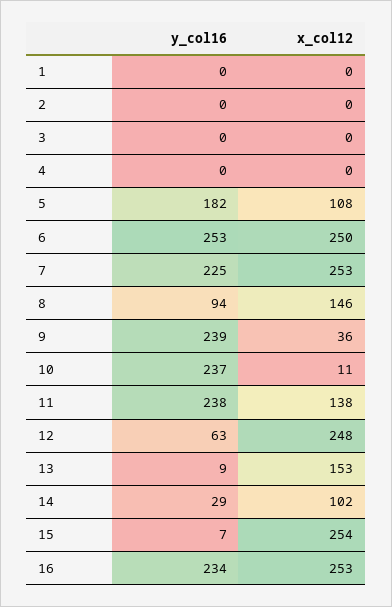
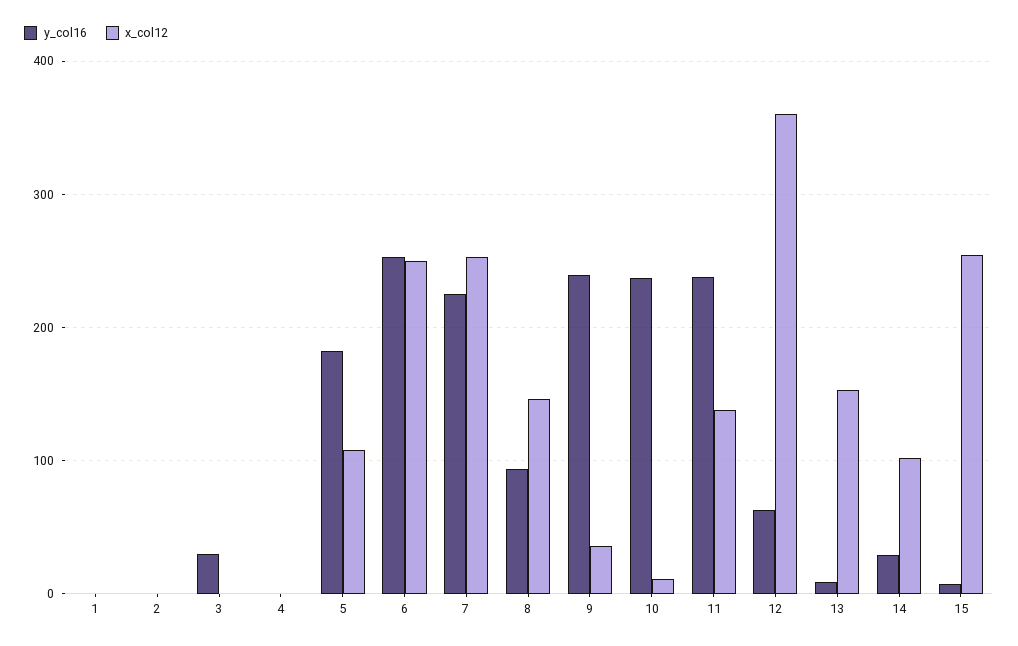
y_col16, 3: 0 -> 30
x_col12, 12: 248 -> 360
y_col16, 16: 234 -> none
x_col12, 16: 253 -> none

